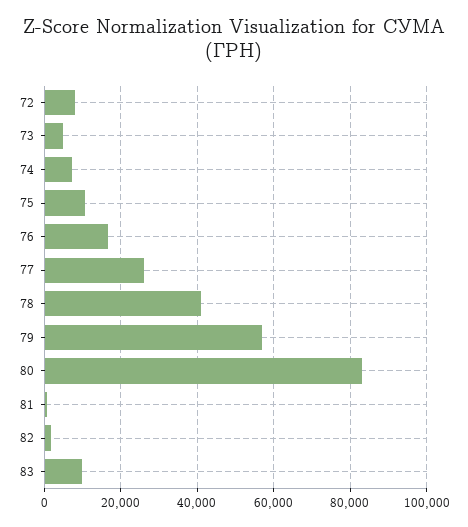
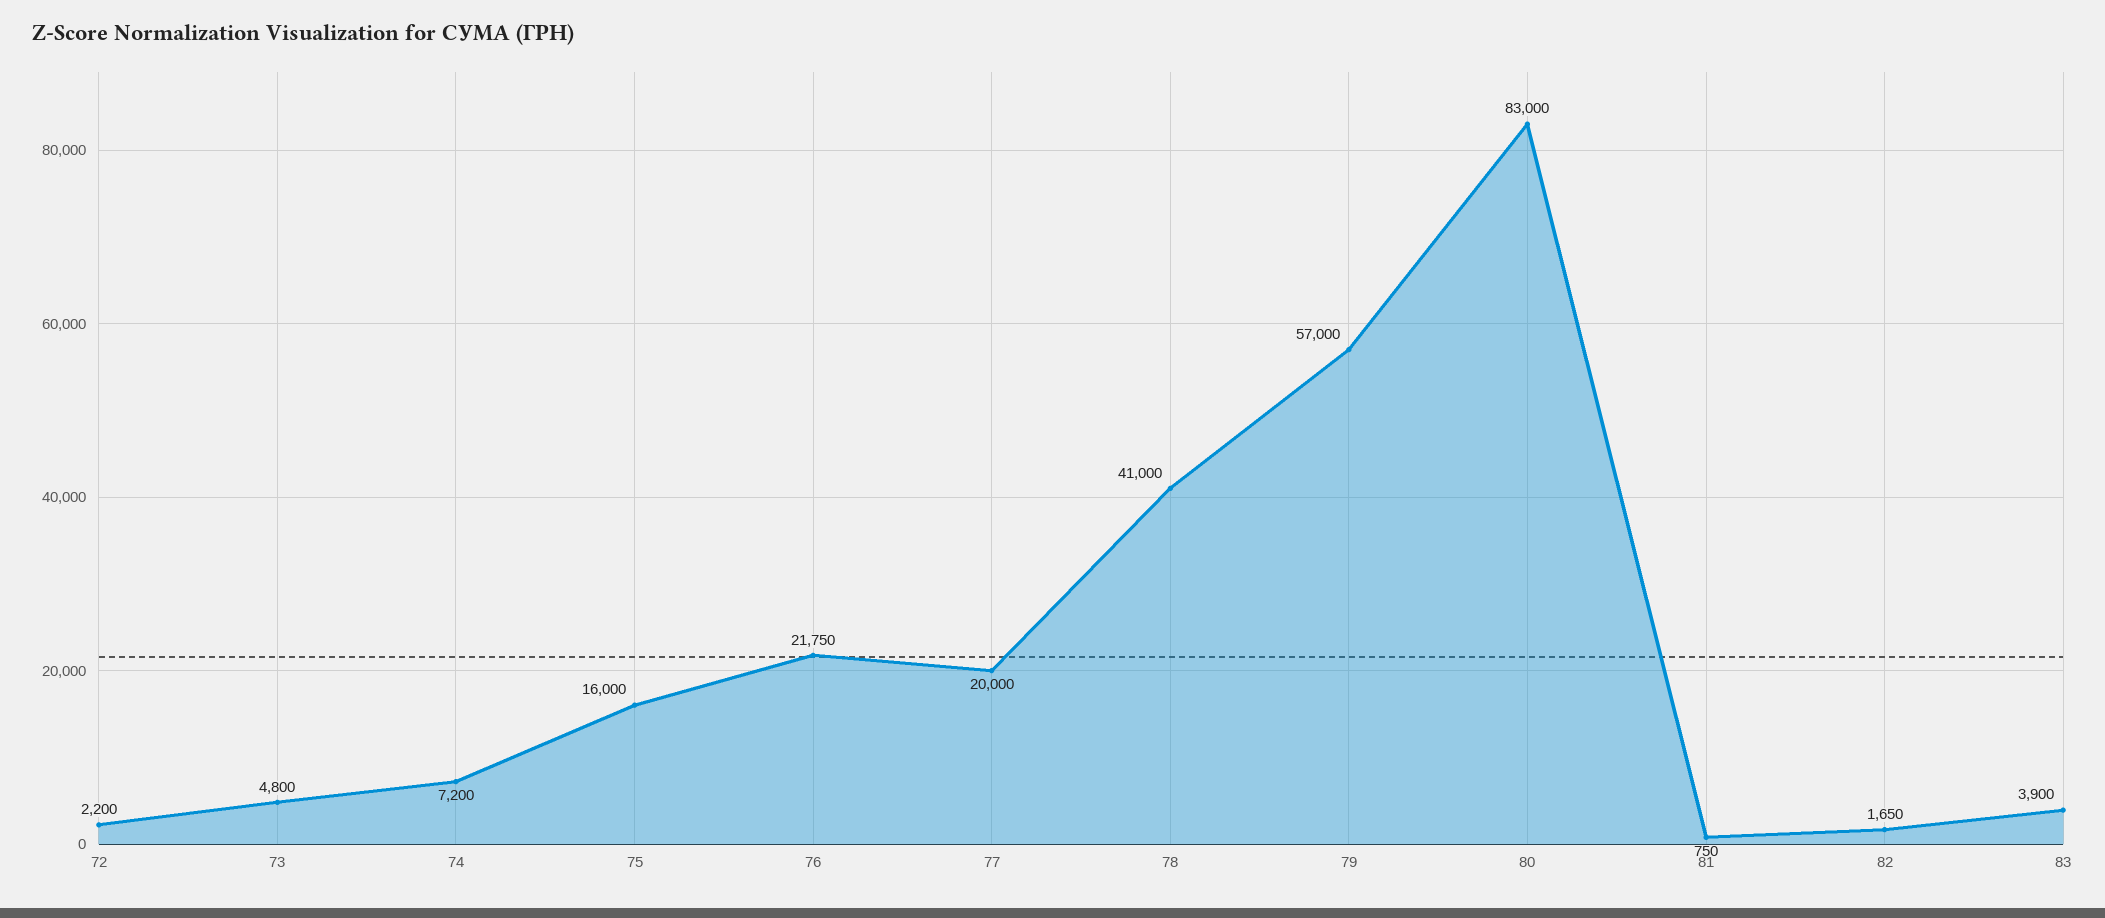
72: 8000 -> 2200
75: 10000 -> 16000
76: 16000 -> 21750
77: 26000 -> 20000
83: 10000 -> 3900

